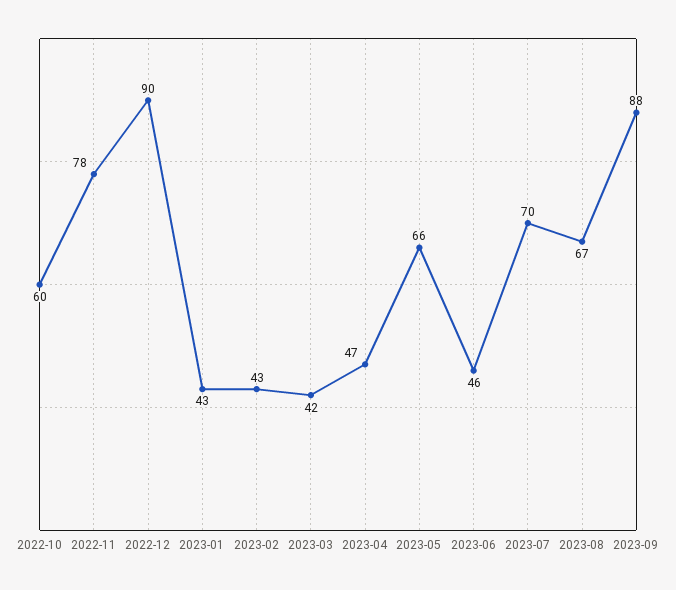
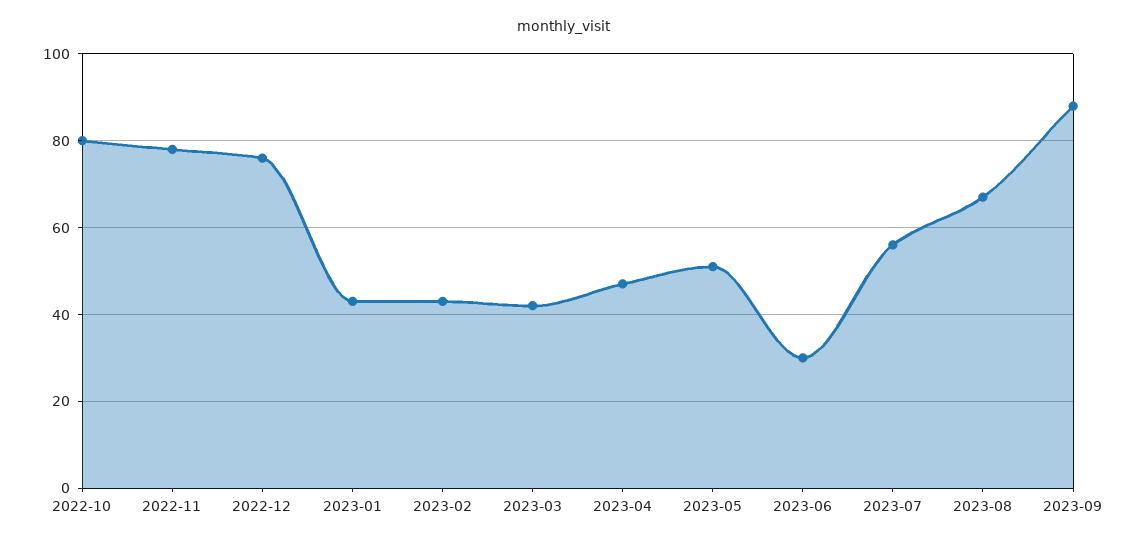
2022-10: 60 -> 80
2022-12: 90 -> 75
2023-05: 66 -> 50
2023-06: 46 -> 30
2023-07: 70 -> 55

